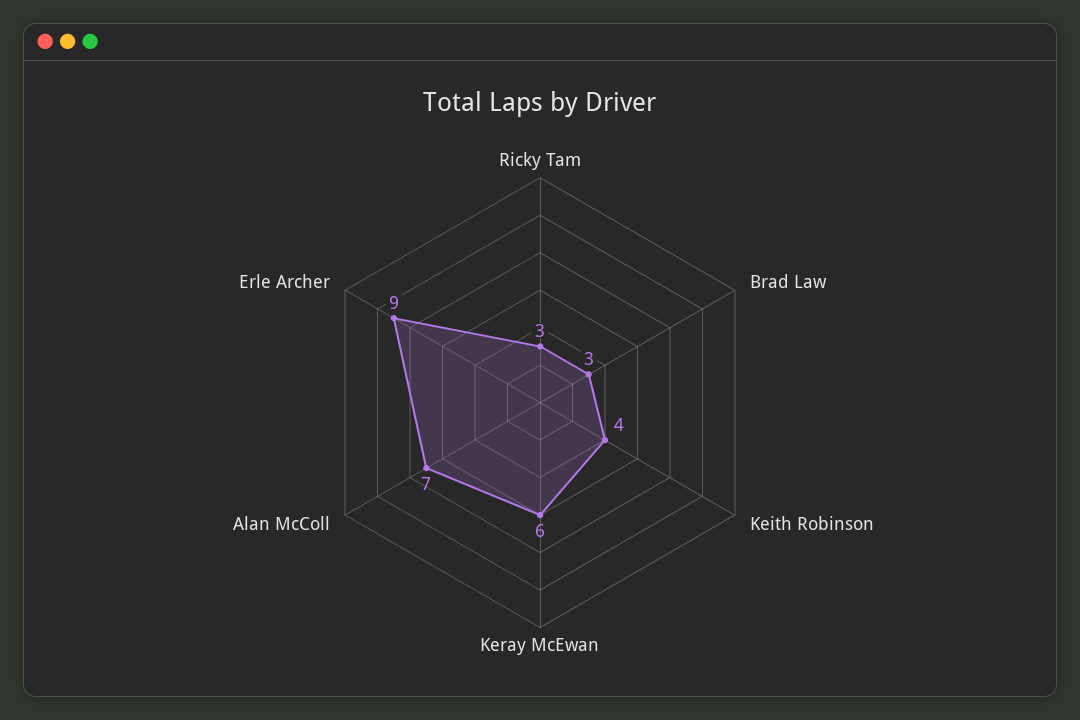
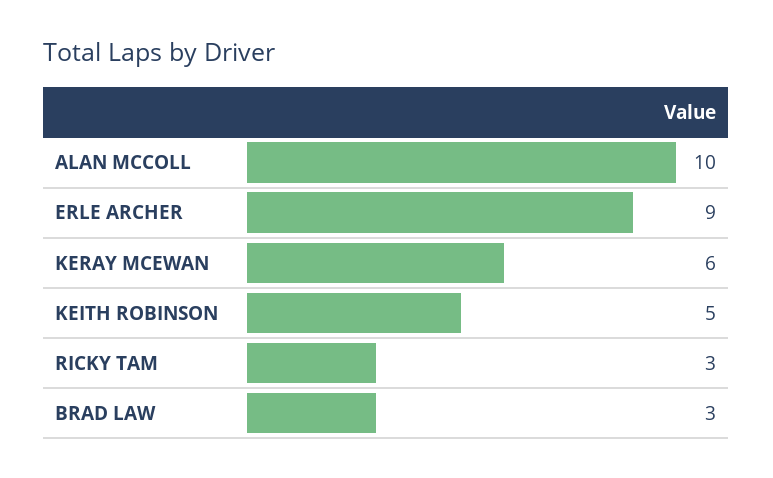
Keith Robinson: 4 -> 5
Alan McColl: 7 -> 10

